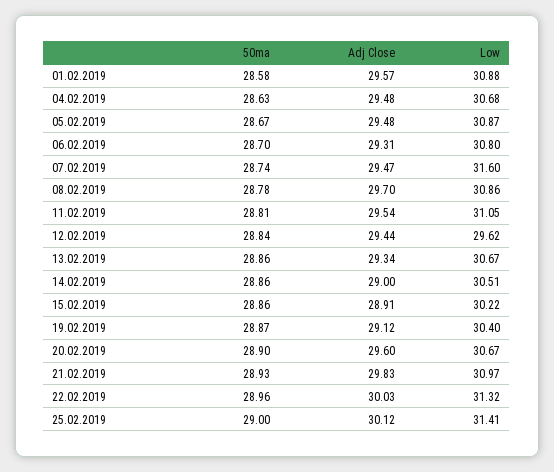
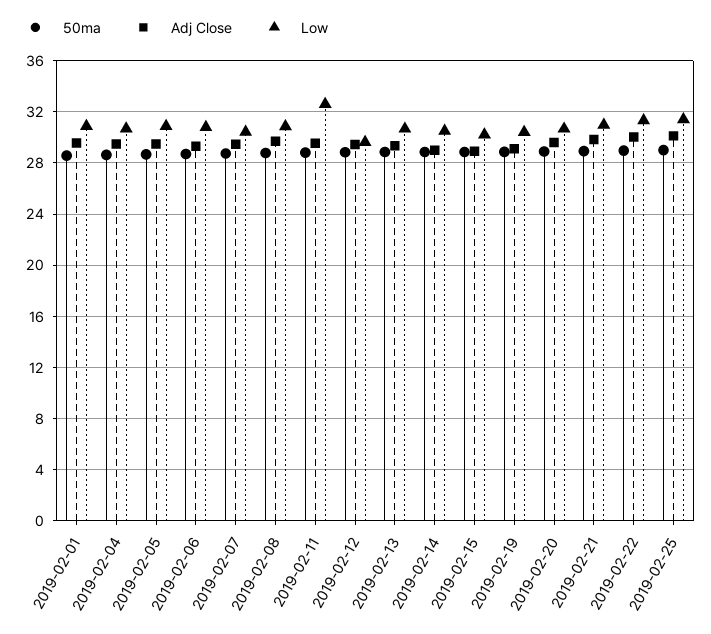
Low, 07.02.2019: 31.6 -> 30.5
Low, 11.02.2019: 31.05 -> 32.5

